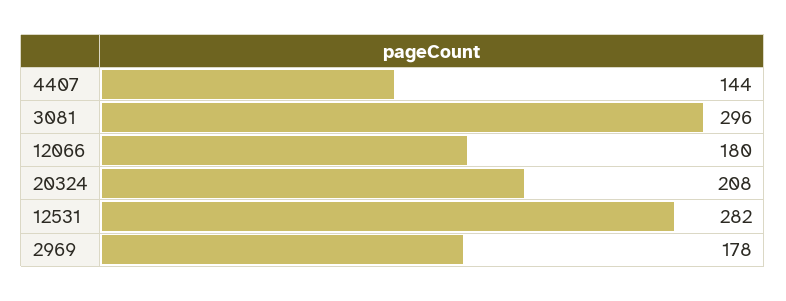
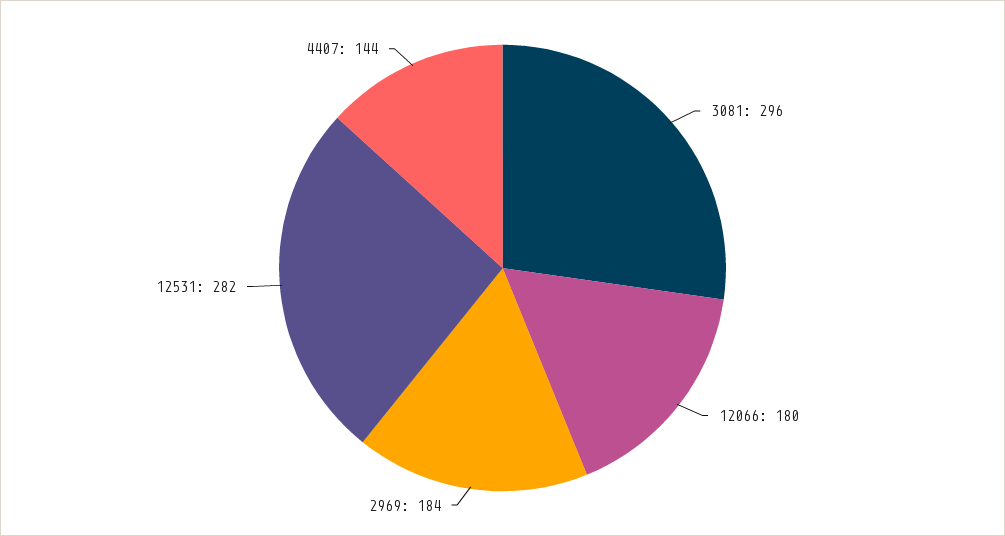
20324: 208 -> none
2969: 178 -> 184

